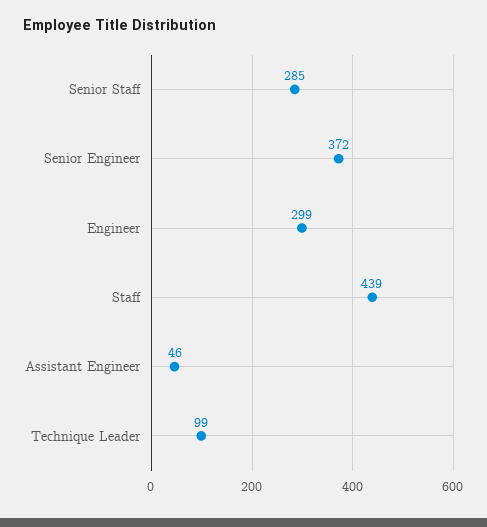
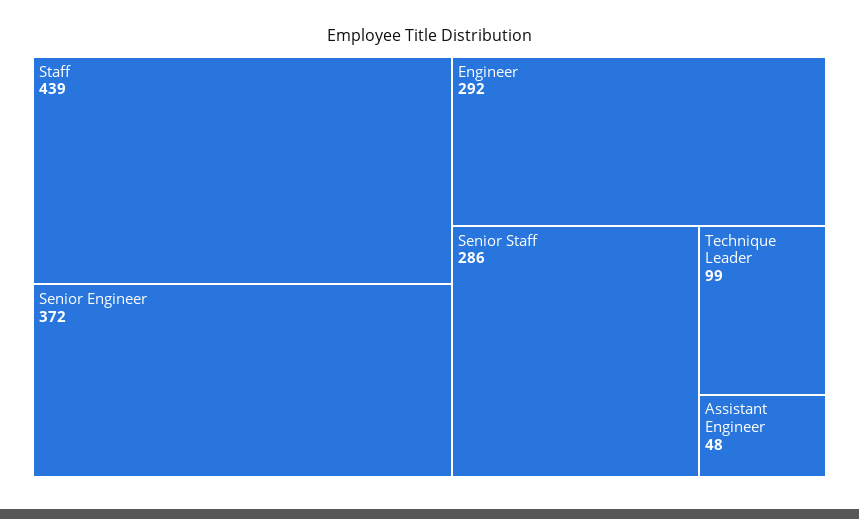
Senior Staff: 285 -> 286
Engineer: 299 -> 292
Assistant Engineer: 46 -> 48

